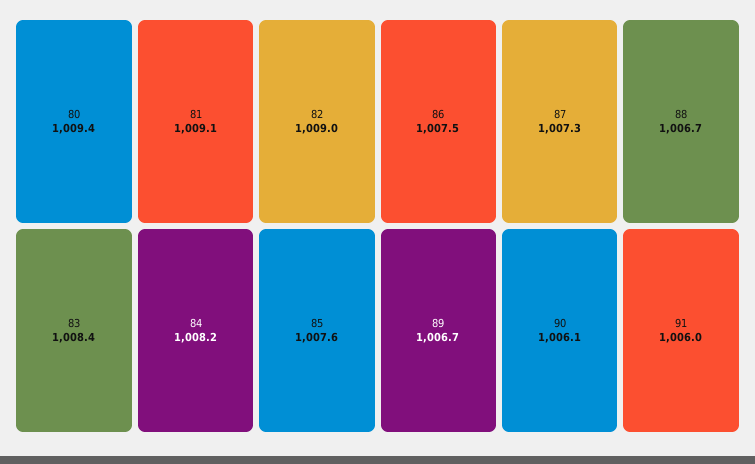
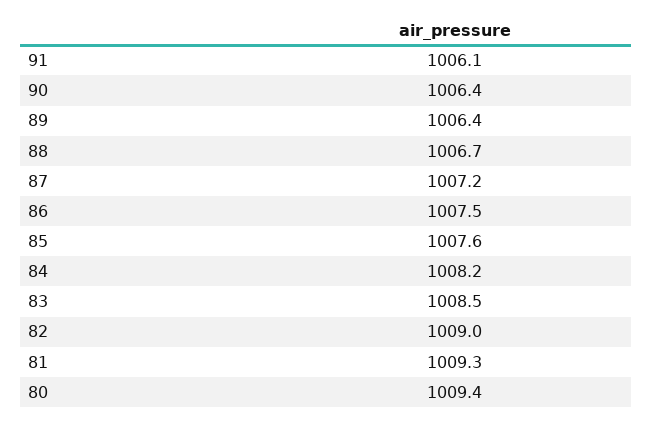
81: 1009.1 -> 1009.3
83: 1008.4 -> 1008.5
87: 1007.3 -> 1007.2
89: 1006.7 -> 1006.4
90: 1006.1 -> 1006.4
91: 1006 -> 1006.1

